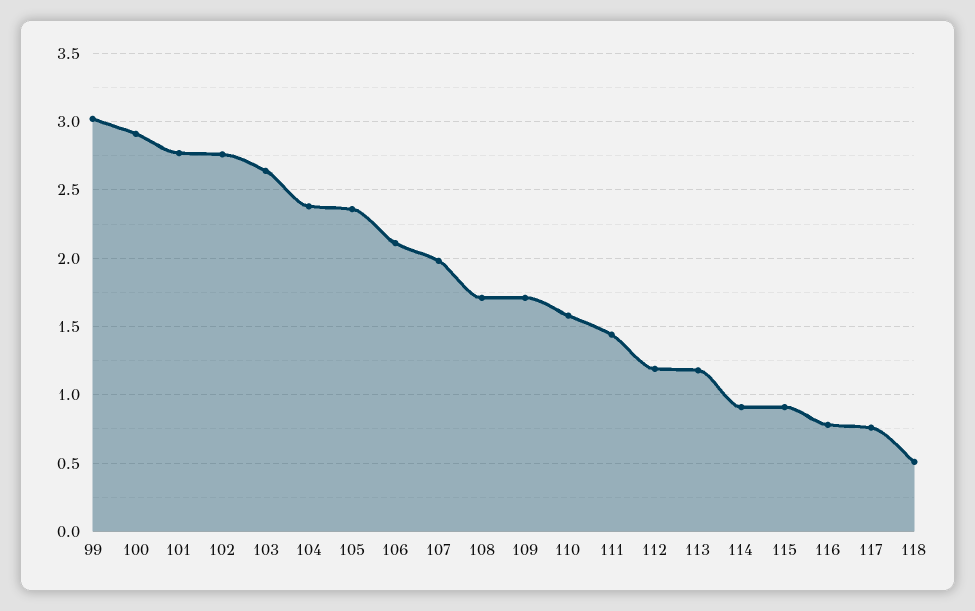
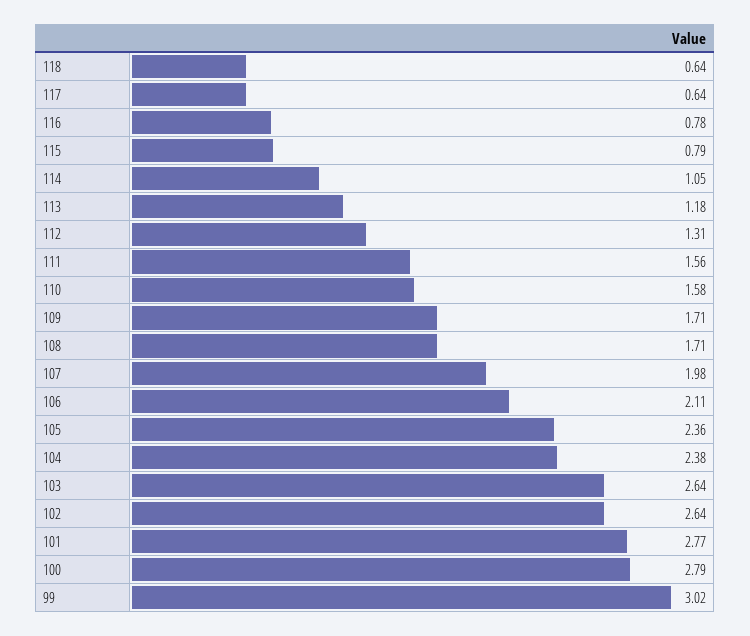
100: 2.9 -> 2.79
102: 2.75 -> 2.64
111: 1.45 -> 1.56
112: 1.2 -> 1.31
114: 0.9 -> 1.05
115: 0.9 -> 0.79
117: 0.75 -> 0.64
118: 0.5 -> 0.64

